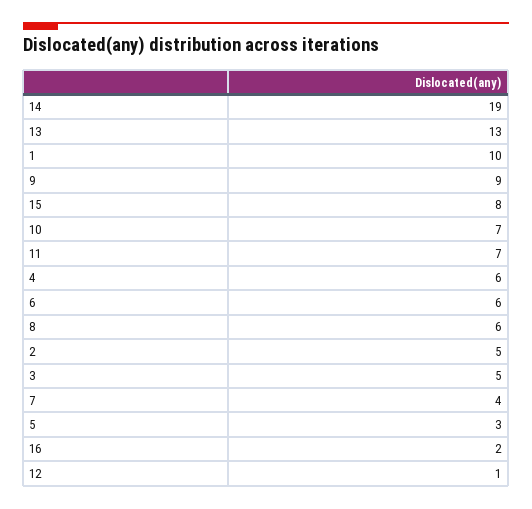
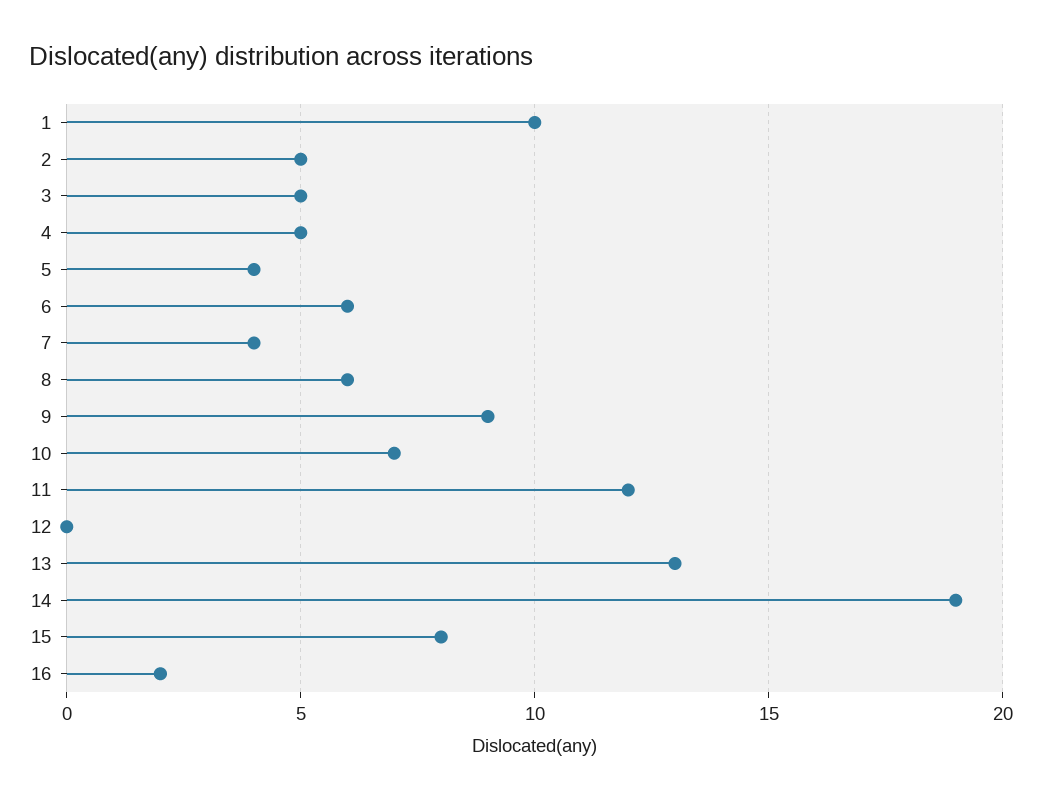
11: 7 -> 12
4: 6 -> 5
5: 3 -> 4
12: 1 -> 0

